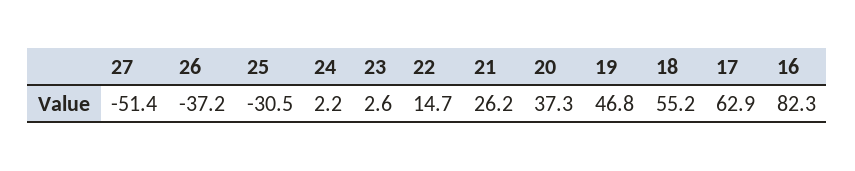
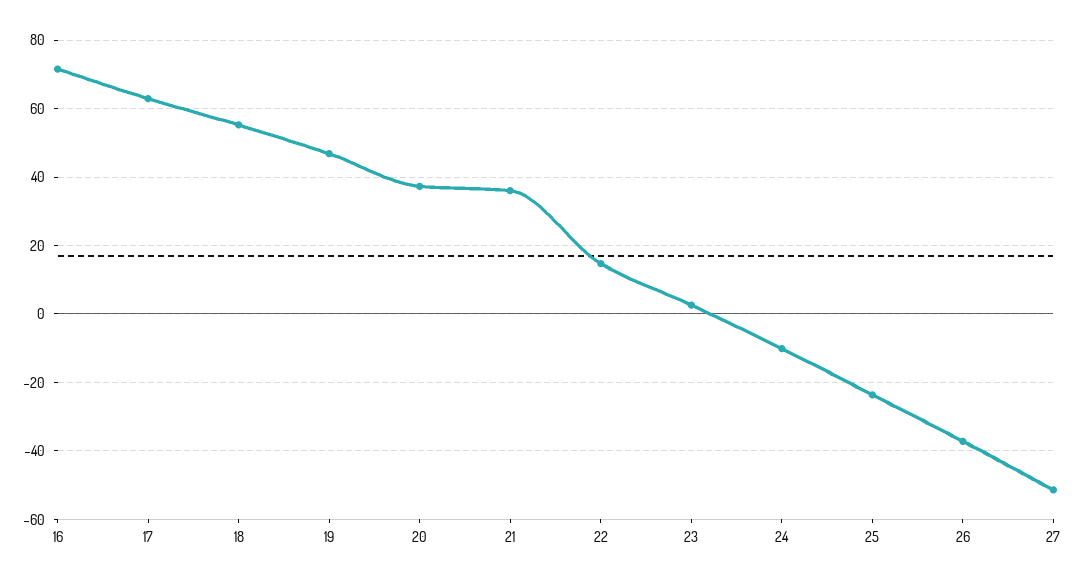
25: -30.5 -> -24
24: 2.2 -> -10
21: 26.2 -> 36
16: 82.3 -> 72

